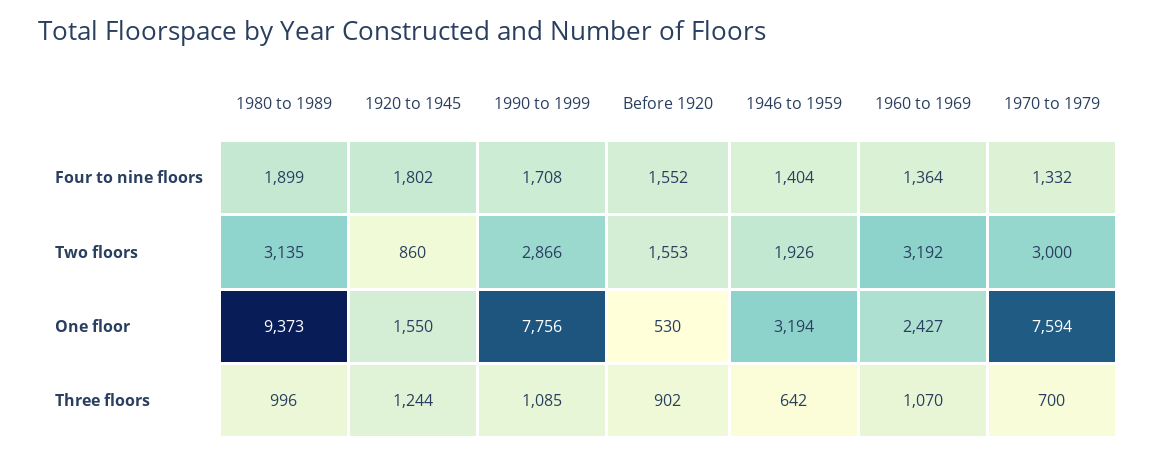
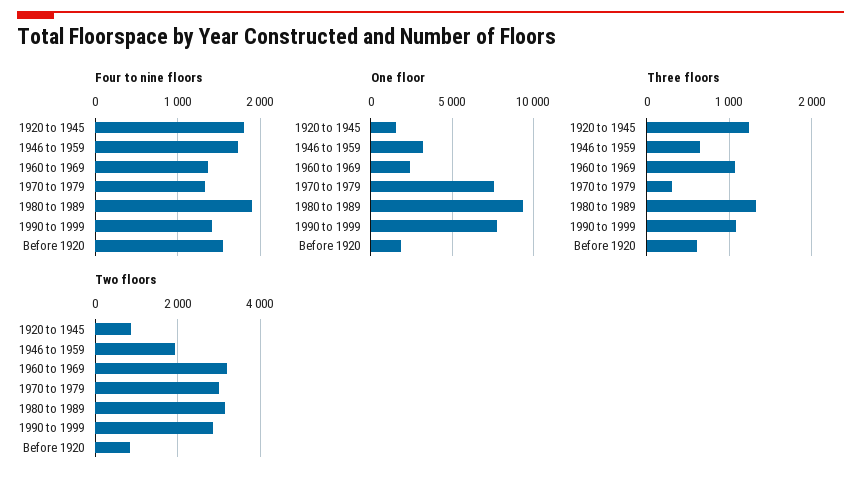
Four to nine floors, 1990 to 1999: 1708 -> 1400
Four to nine floors, 1946 to 1959: 1404 -> 1700
Two floors, Before 1920: 1553 -> 800
One floor, Before 1920: 530 -> 2000
Three floors, 1980 to 1989: 996 -> 1300
Three floors, Before 1920: 902 -> 600
Three floors, 1970 to 1979: 700 -> 300

